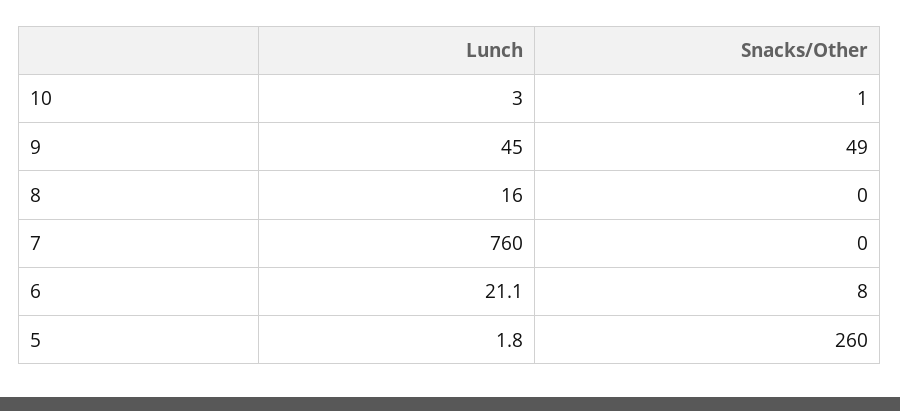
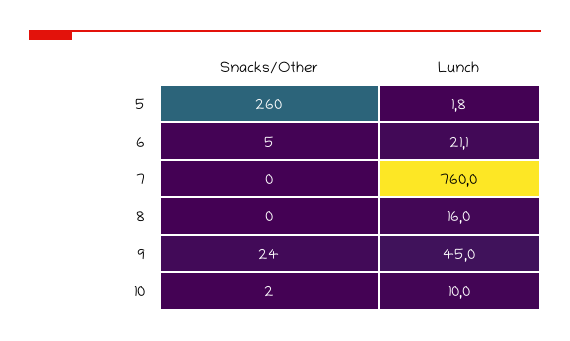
Lunch, 10: 3 -> 10
Snacks/Other, 10: 1 -> 2
Snacks/Other, 9: 49 -> 24
Snacks/Other, 6: 8 -> 5

